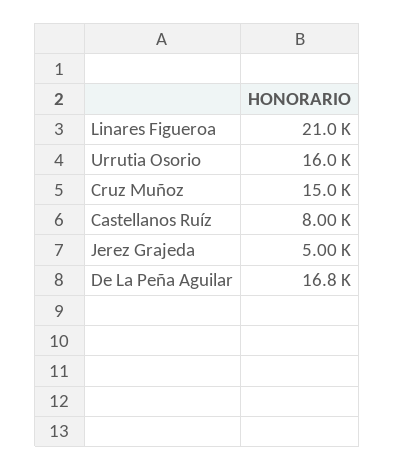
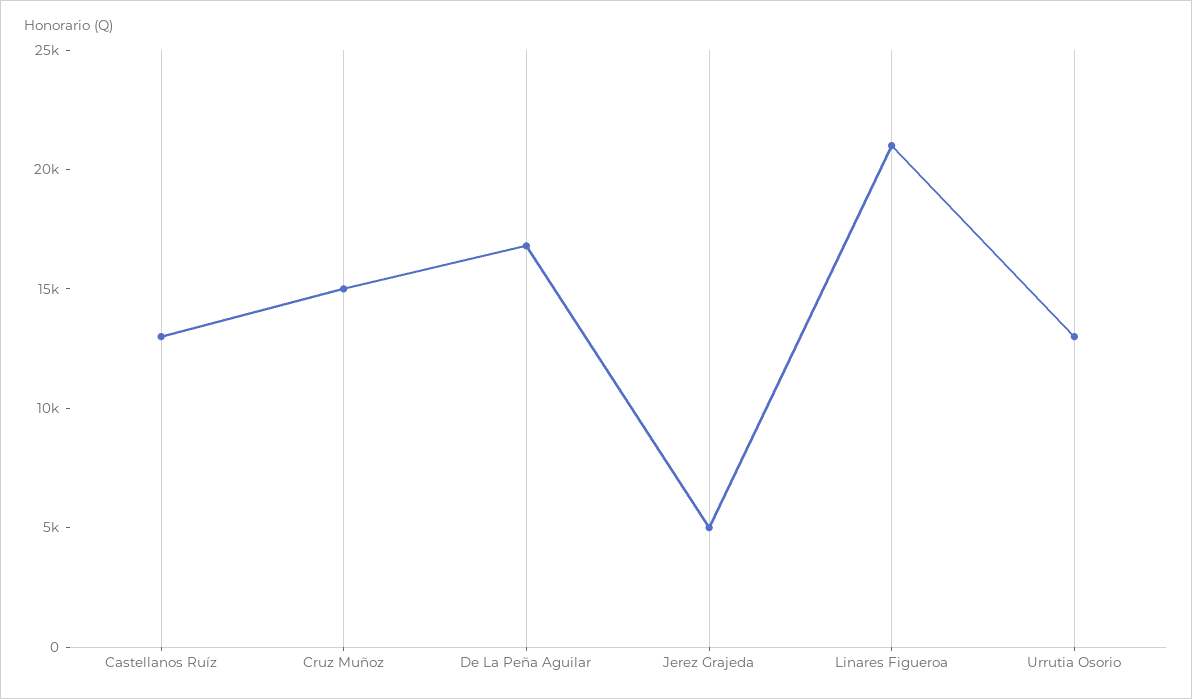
Urrutia Osorio: 16000 -> 13000
Castellanos Ruíz: 8000 -> 13000

